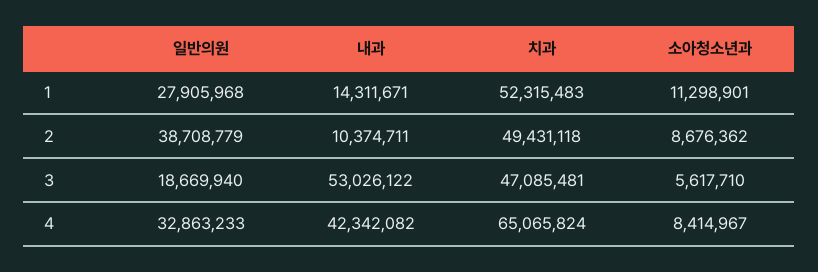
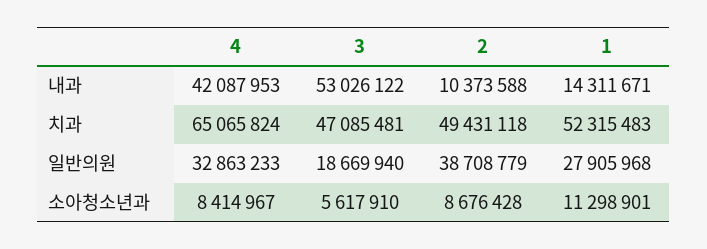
내과, 2: 10374711 -> 10373588
소아청소년과, 2: 8676362 -> 8676428
소아청소년과, 3: 5617710 -> 5617910
내과, 4: 42342082 -> 42087953

